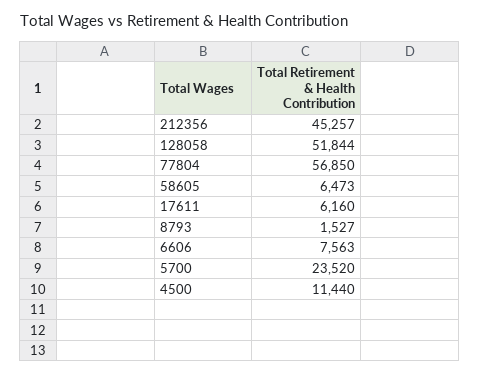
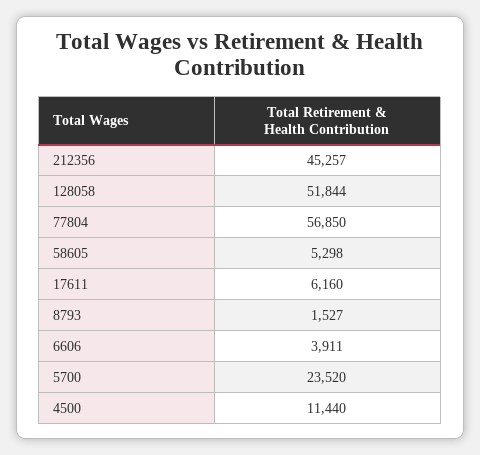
58605: 6473 -> 5298
6606: 7563 -> 3911

